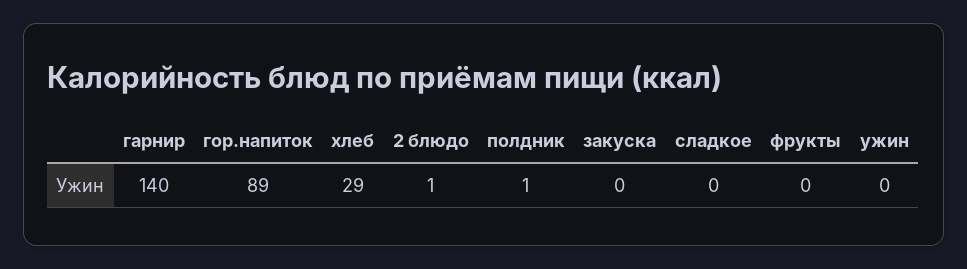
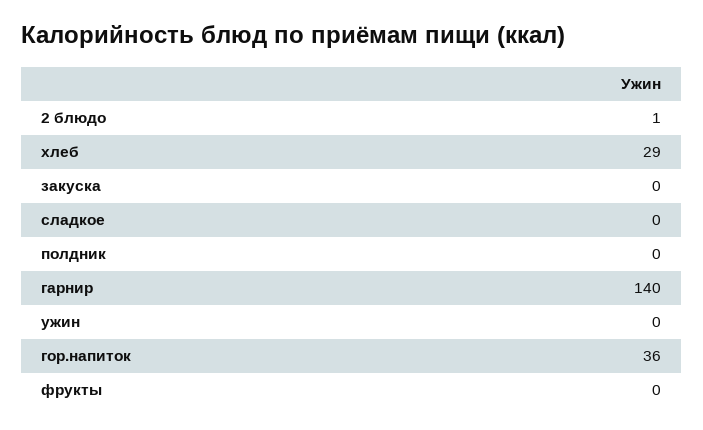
гор.напиток: 89 -> 36
полдник: 1 -> 0

